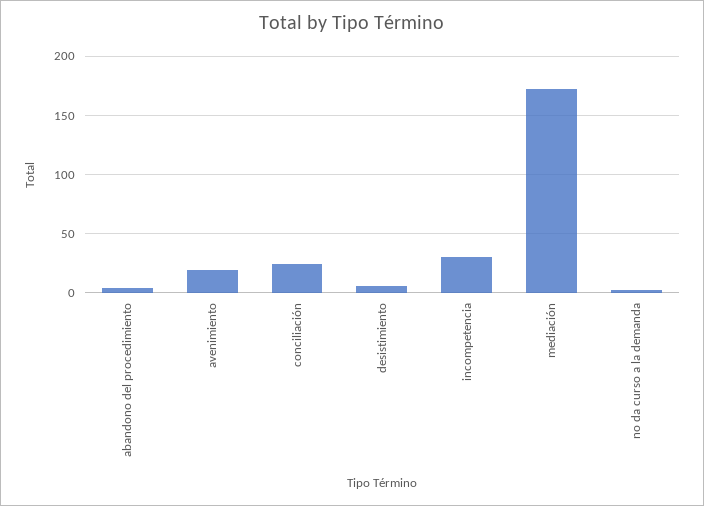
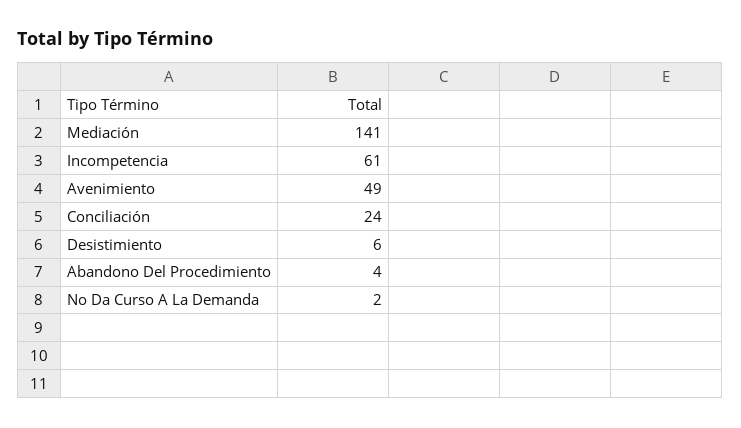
avenimiento: 20 -> 49
incompetencia: 30 -> 61
mediación: 170 -> 141

